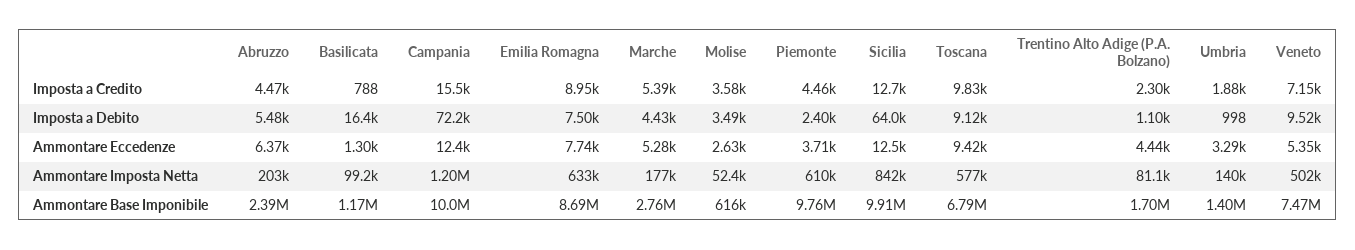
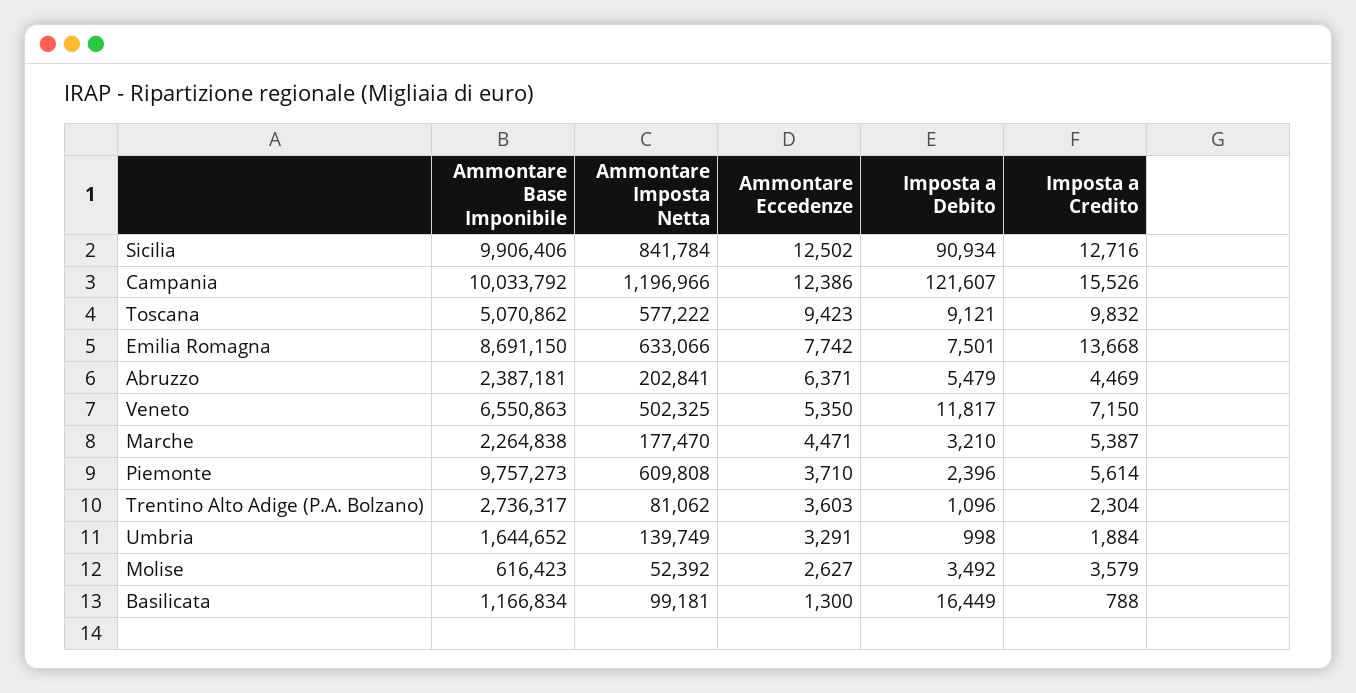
Emilia Romagna, Imposta a Credito: 8950 -> 13668
Piemonte, Imposta a Credito: 4460 -> 5614
Campania, Imposta a Debito: 72200 -> 121607
Marche, Imposta a Debito: 4430 -> 3210
Sicilia, Imposta a Debito: 64000 -> 90934
Veneto, Imposta a Debito: 9520 -> 11817
Marche, Ammontare Eccedenze: 5280 -> 4471
Trentino Alto Adige (P.A. Bolzano), Ammontare Eccedenze: 4440 -> 3603
Marche, Ammontare Base Imponibile: 2760000 -> 2264838
Toscana, Ammontare Base Imponibile: 6790000 -> 5070862
Trentino Alto Adige (P.A. Bolzano), Ammontare Base Imponibile: 1700000 -> 2736317
Umbria, Ammontare Base Imponibile: 1400000 -> 1644652
Veneto, Ammontare Base Imponibile: 7470000 -> 6550863

